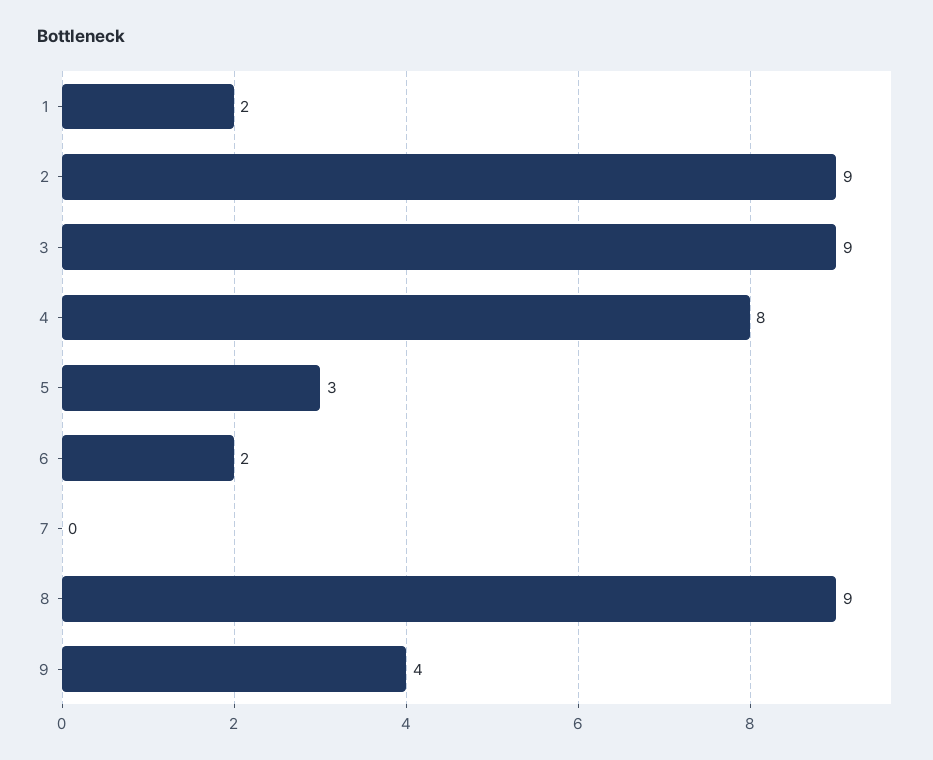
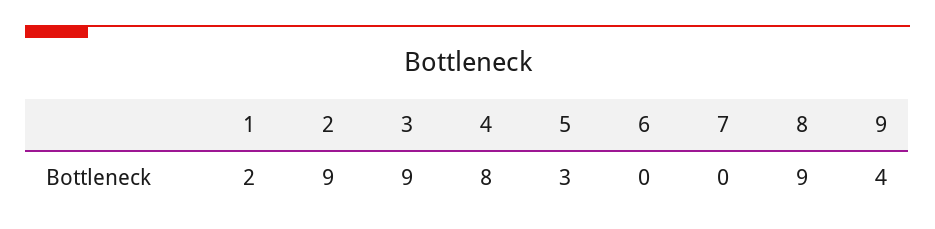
6: 2 -> 0

